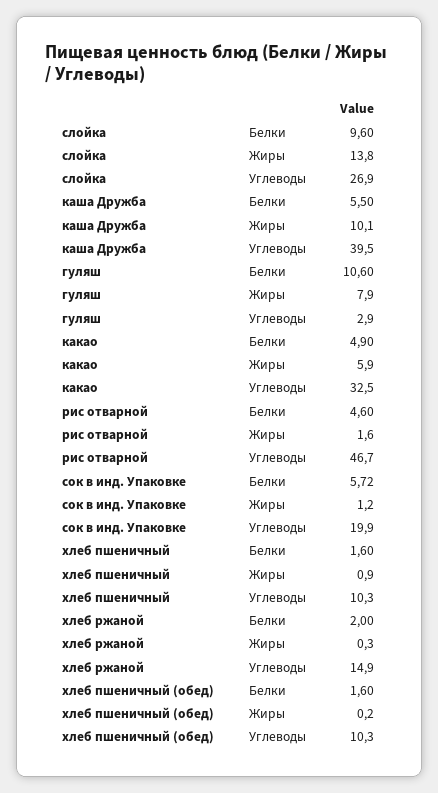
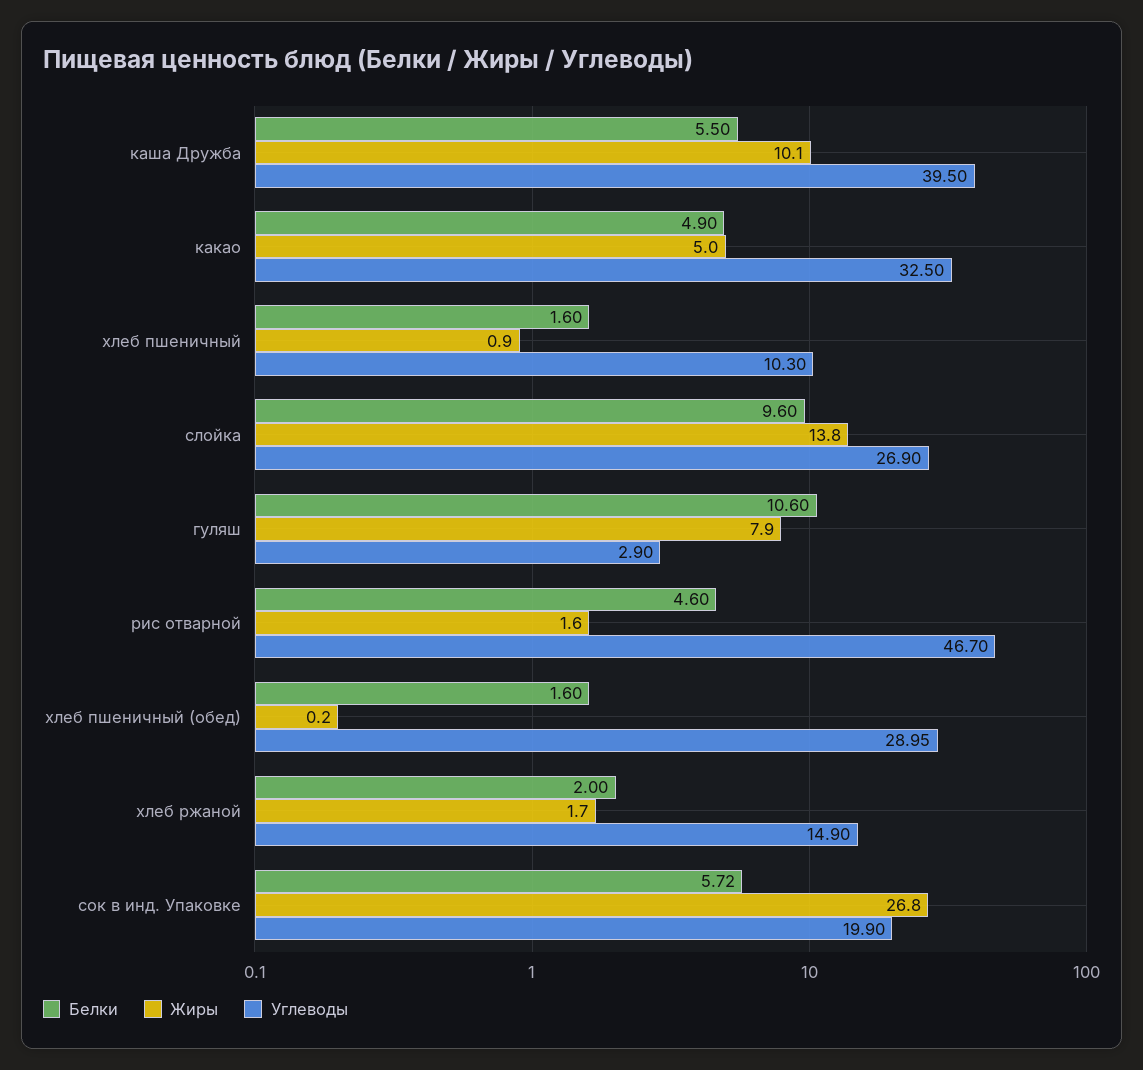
Жиры, какао: 5.9 -> 5
Жиры, сок в инд. Упаковке: 1.2 -> 26.8
Жиры, хлеб ржаной: 0.3 -> 1.7
Углеводы, хлеб пшеничный (обед): 10.3 -> 28.95

